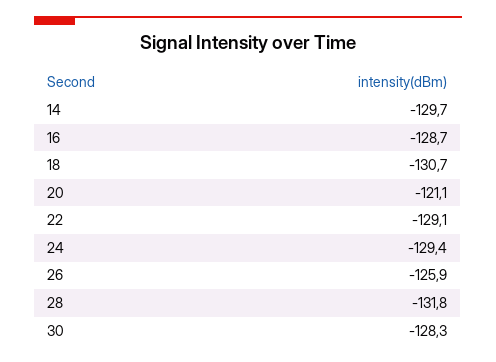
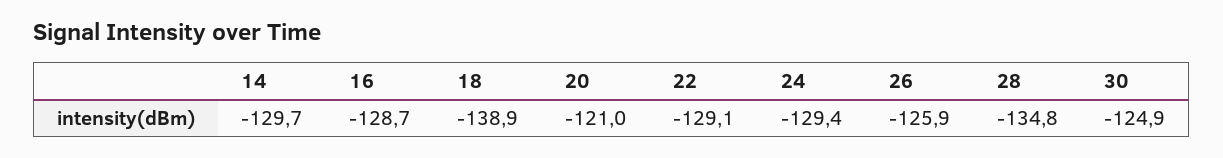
18: -130.7 -> -138.9
20: -121.1 -> -121
28: -131.8 -> -134.8
30: -128.3 -> -124.9

